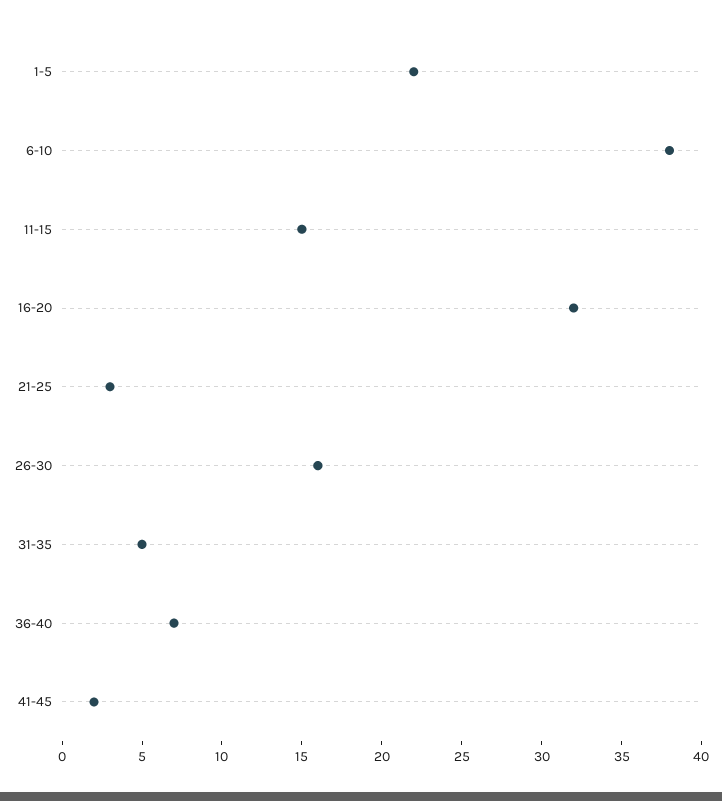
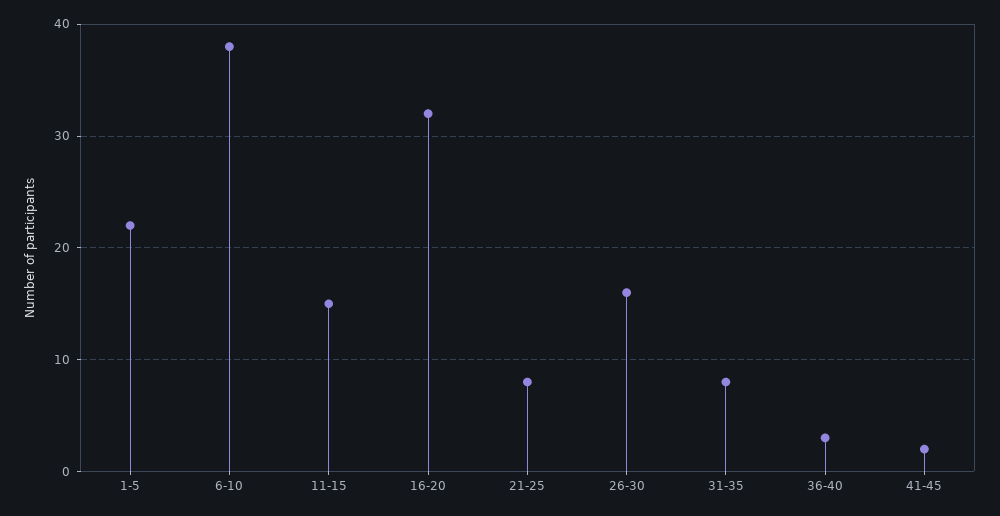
21-25: 3 -> 8
31-35: 5 -> 8
36-40: 7 -> 3

